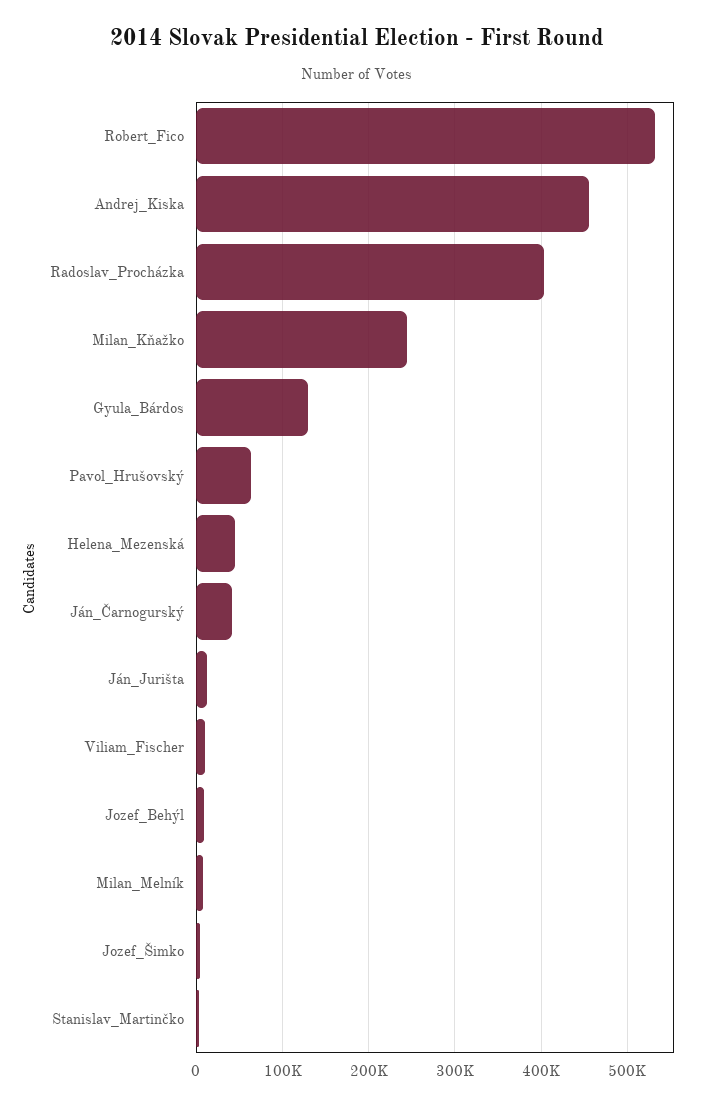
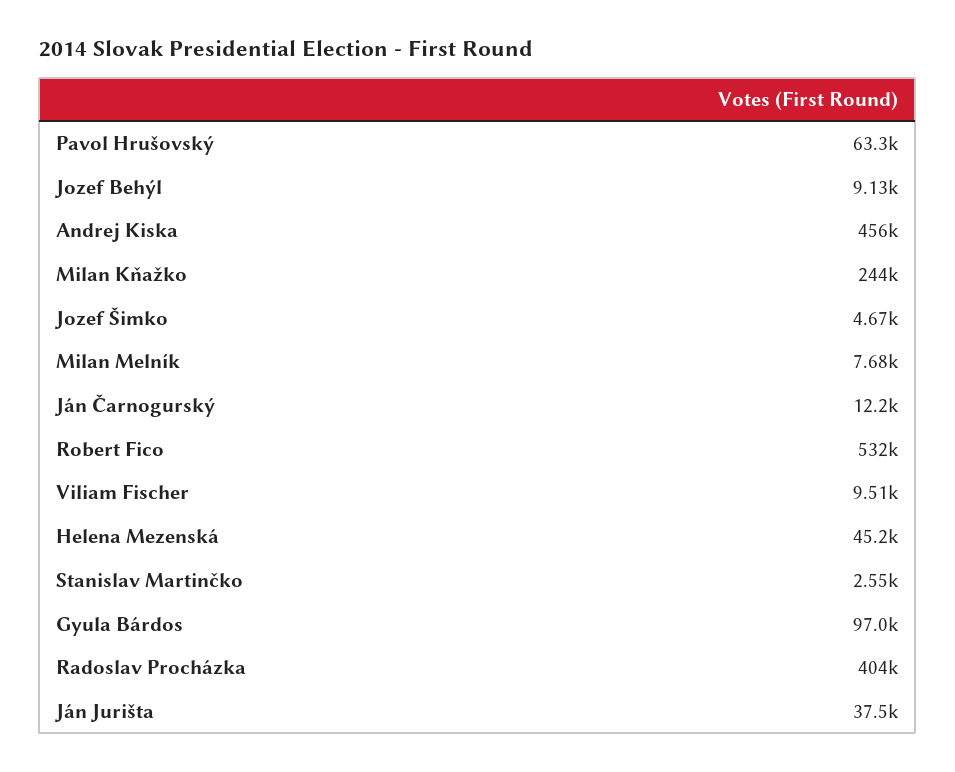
Gyula_Bárdos: 130000 -> 97000
Ján_Čarnogurský: 40000 -> 12200
Ján_Jurišta: 10000 -> 37500

